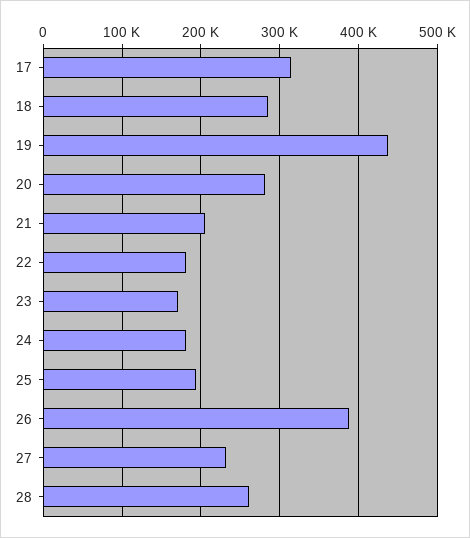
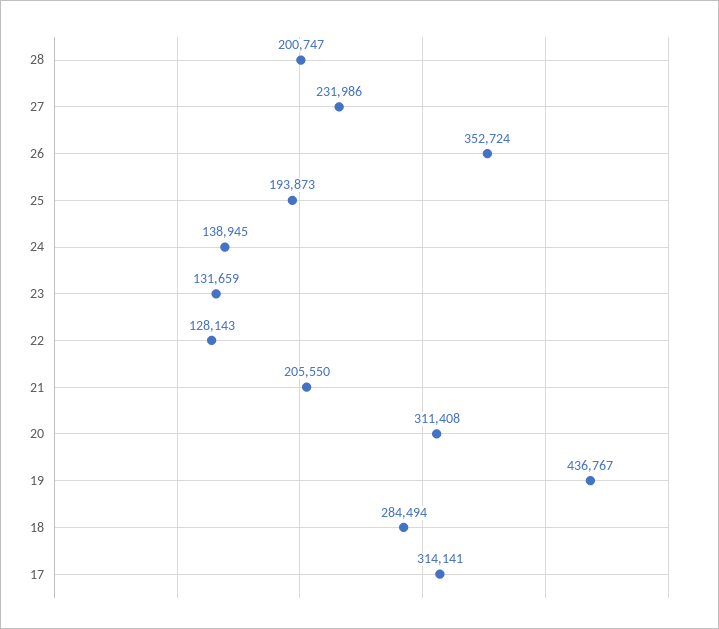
20: 280000 -> 311408
22: 180000 -> 128143
23: 170000 -> 131659
24: 180000 -> 138945
26: 390000 -> 352724
28: 260000 -> 200747

